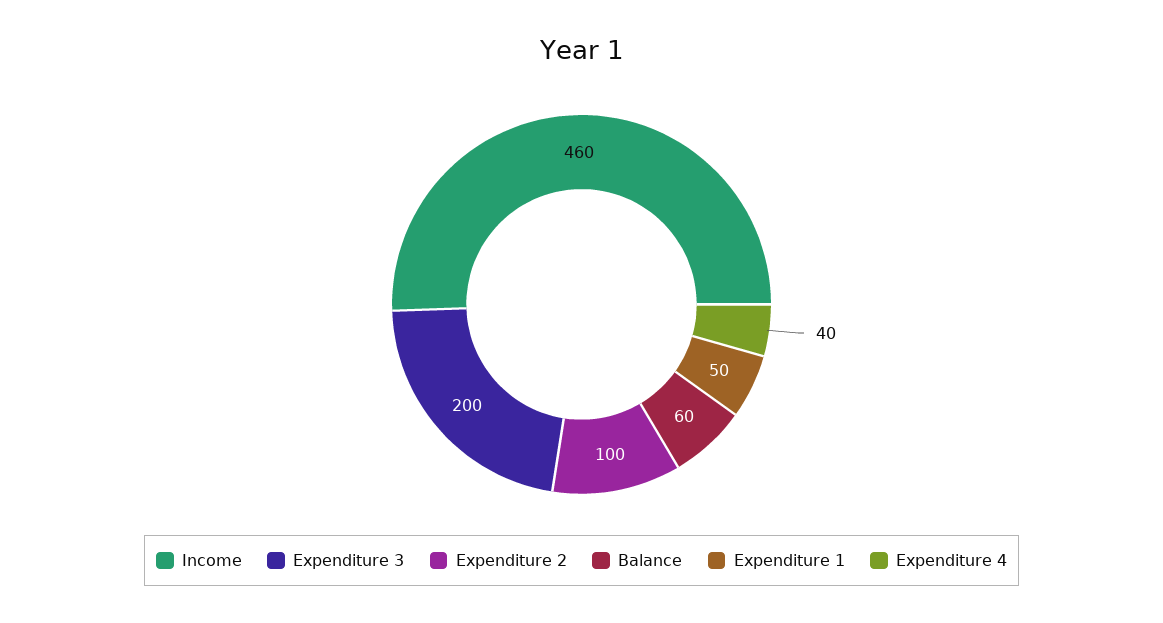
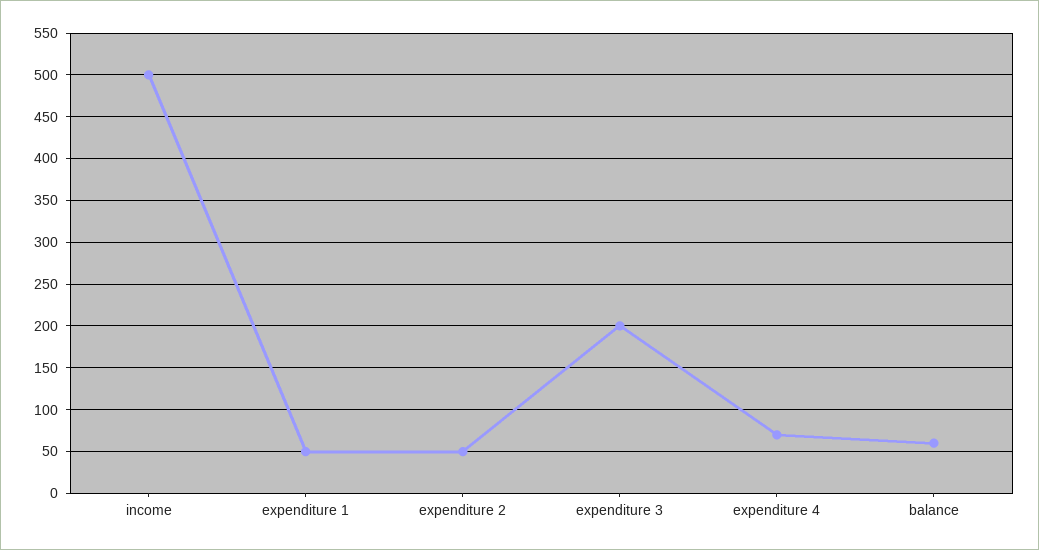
Income: 460 -> 500
Expenditure 2: 100 -> 50
Expenditure 4: 40 -> 70

